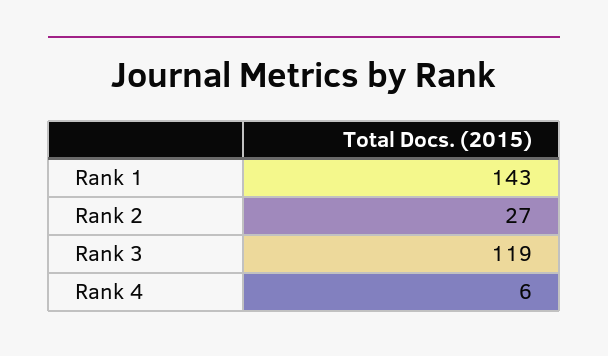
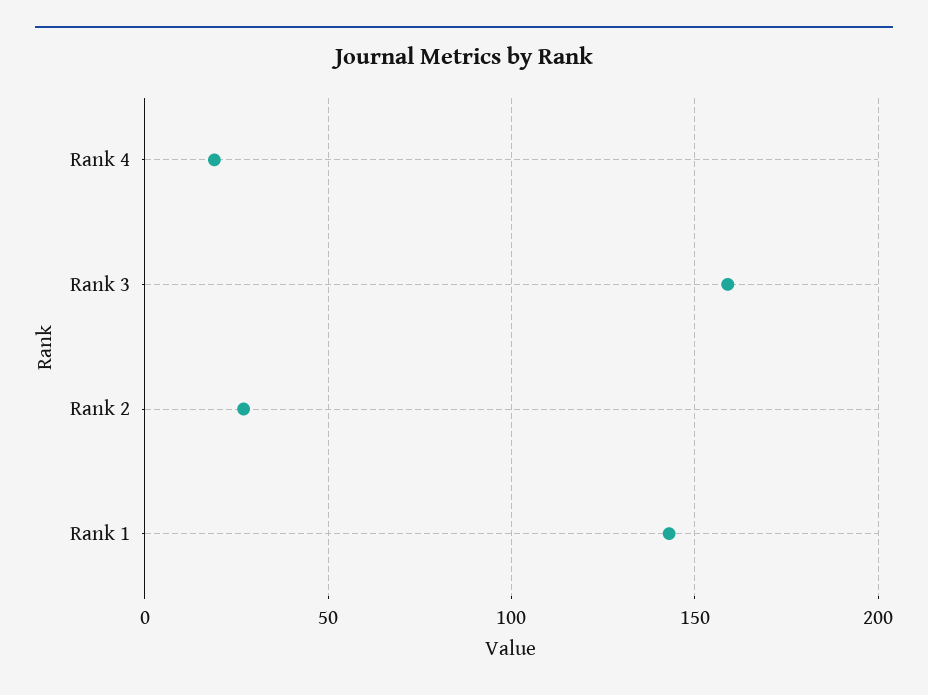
Rank 3: 119 -> 160
Rank 4: 6 -> 20

